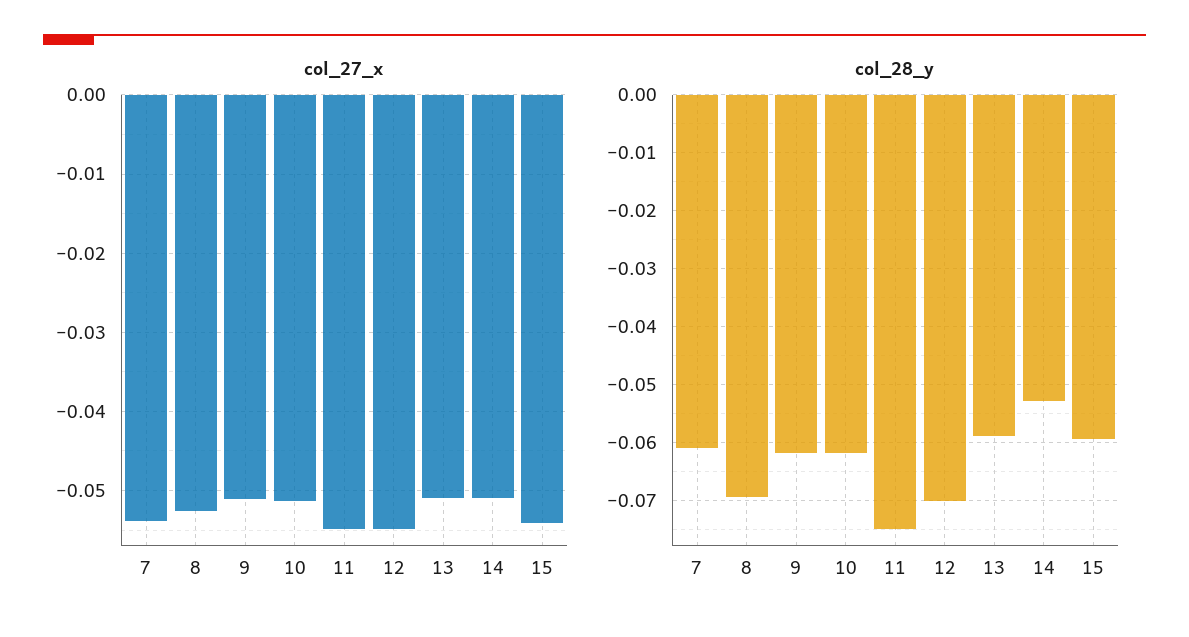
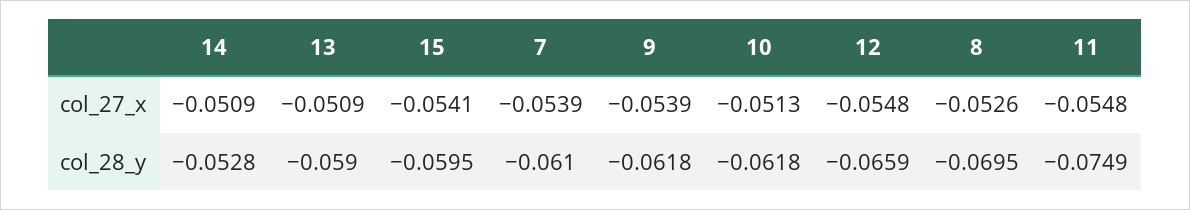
col_27_x, 9: -0.051 -> -0.0539
col_28_y, 12: -0.07 -> -0.0659

